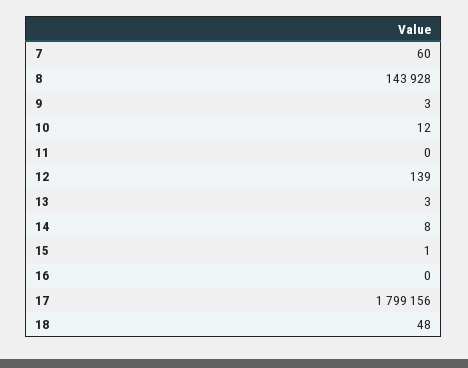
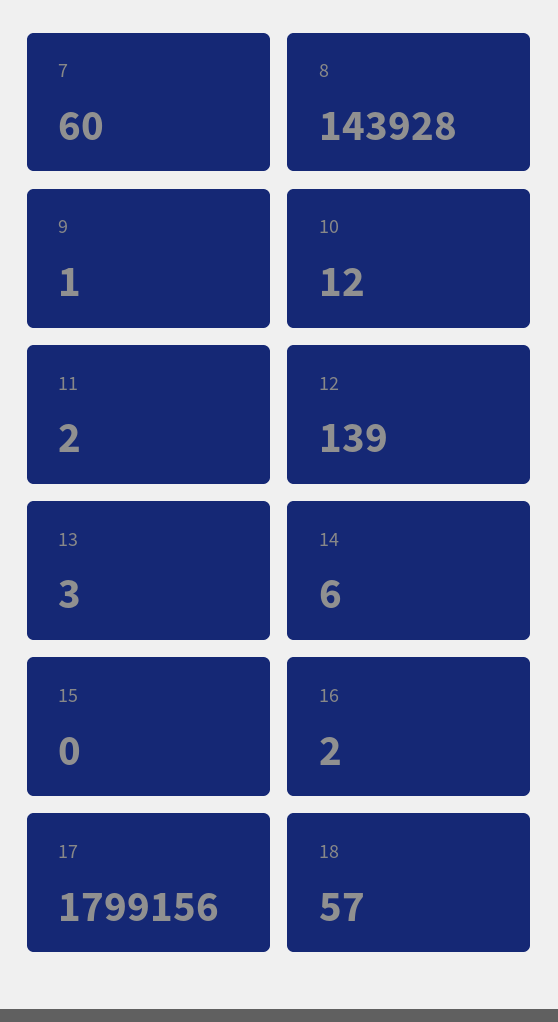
9: 3 -> 1
11: 0 -> 2
14: 8 -> 6
15: 1 -> 0
16: 0 -> 2
18: 48 -> 57

